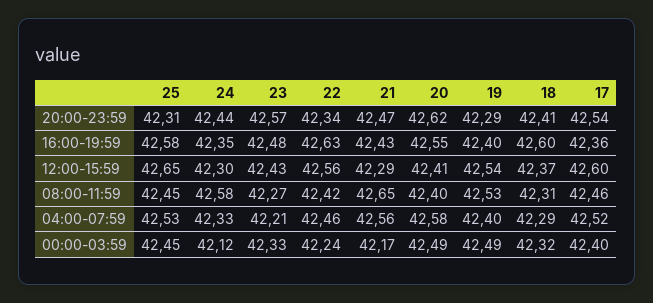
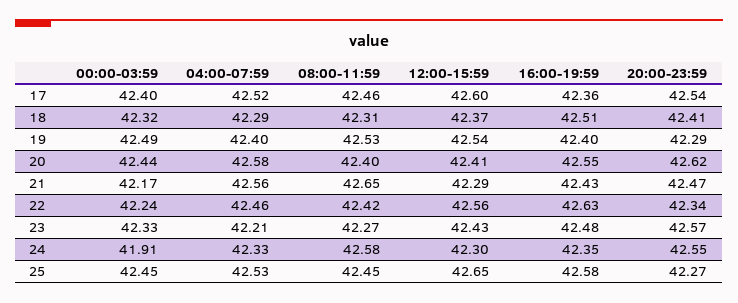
25, 20:00-23:59: 42.31 -> 42.27
24, 20:00-23:59: 42.44 -> 42.55
18, 16:00-19:59: 42.6 -> 42.51
24, 00:00-03:59: 42.12 -> 41.91
20, 00:00-03:59: 42.49 -> 42.44

